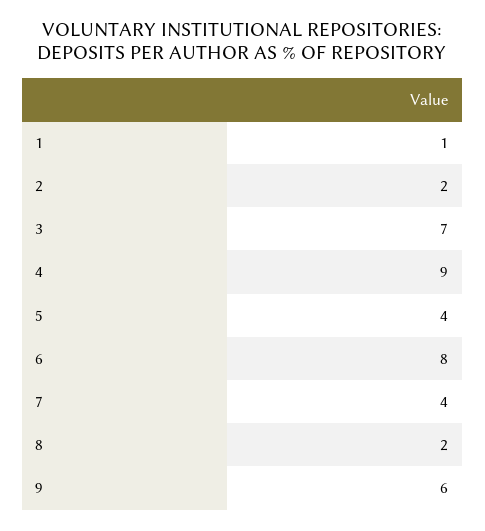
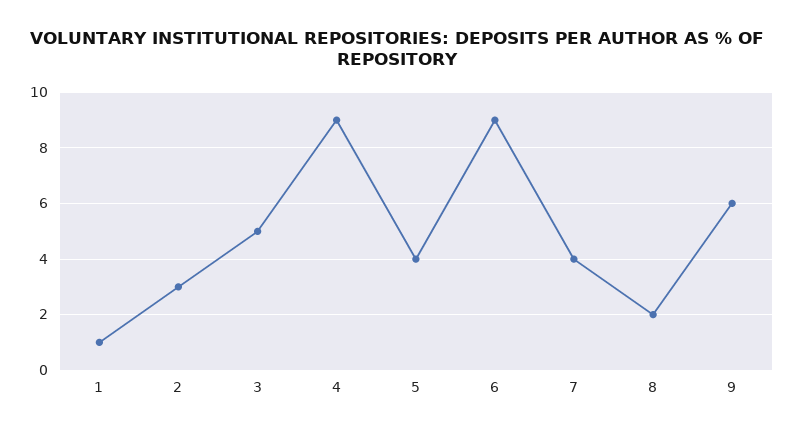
2: 2 -> 3
3: 7 -> 5
6: 8 -> 9

